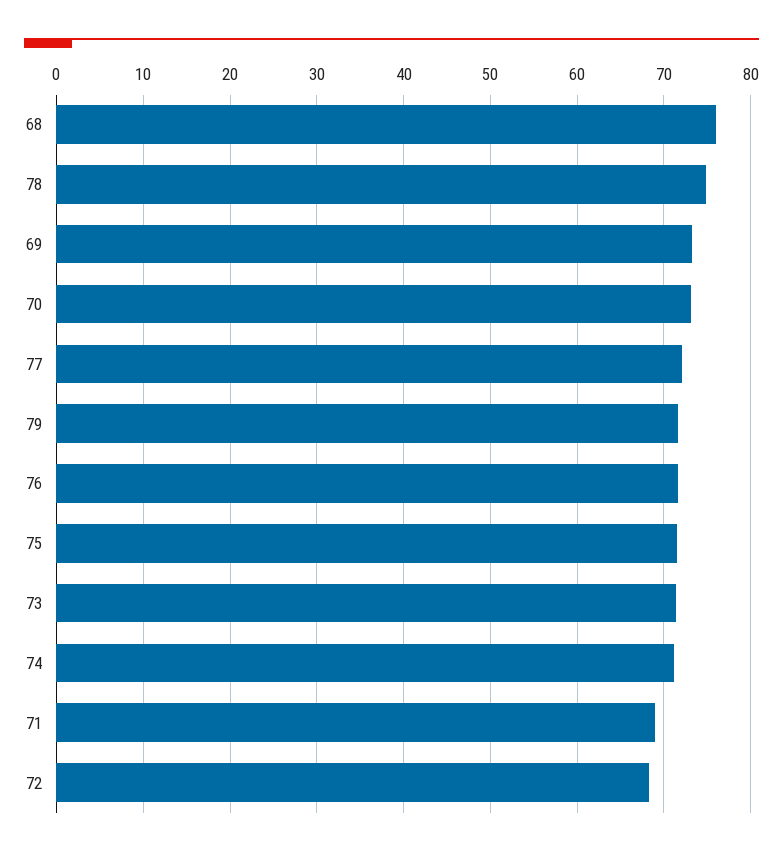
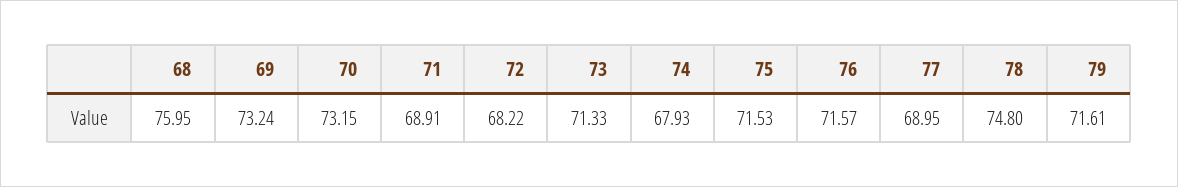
77: 72 -> 68.95
74: 71 -> 67.93

